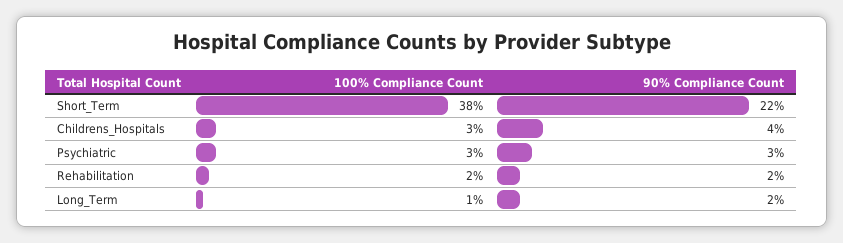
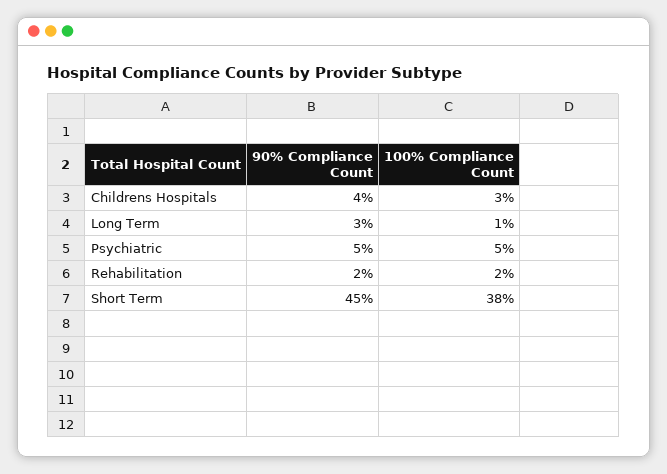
90% Compliance Count, Short_Term: 22 -> 45
100% Compliance Count, Psychiatric: 3 -> 5
90% Compliance Count, Psychiatric: 3 -> 5
90% Compliance Count, Long_Term: 2 -> 3

